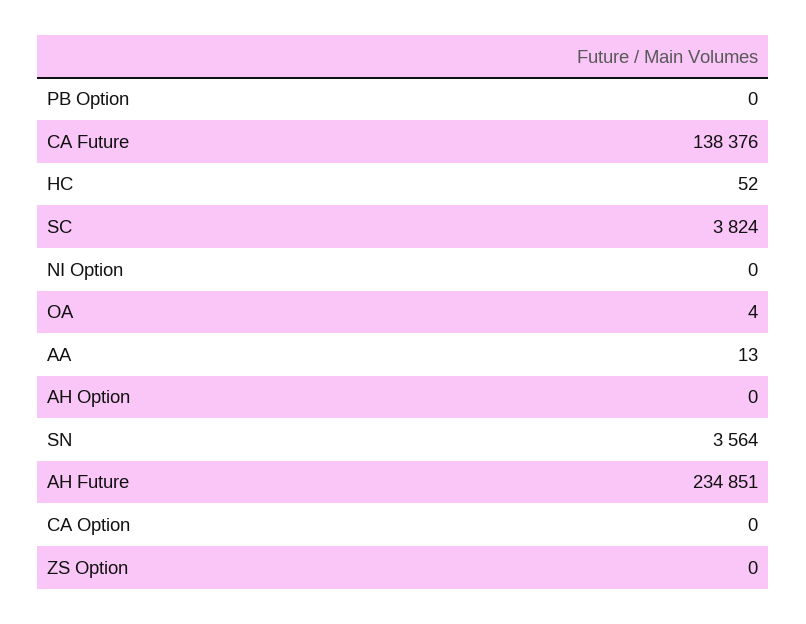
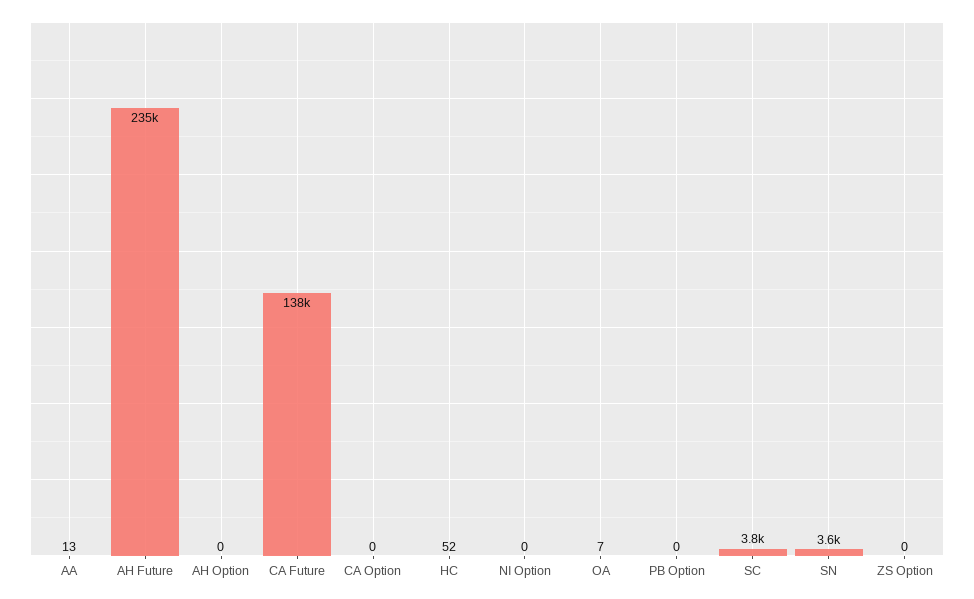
OA: 4 -> 7

